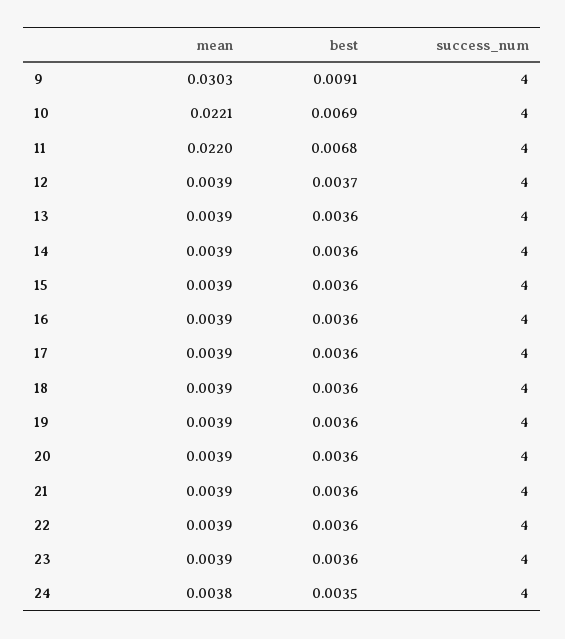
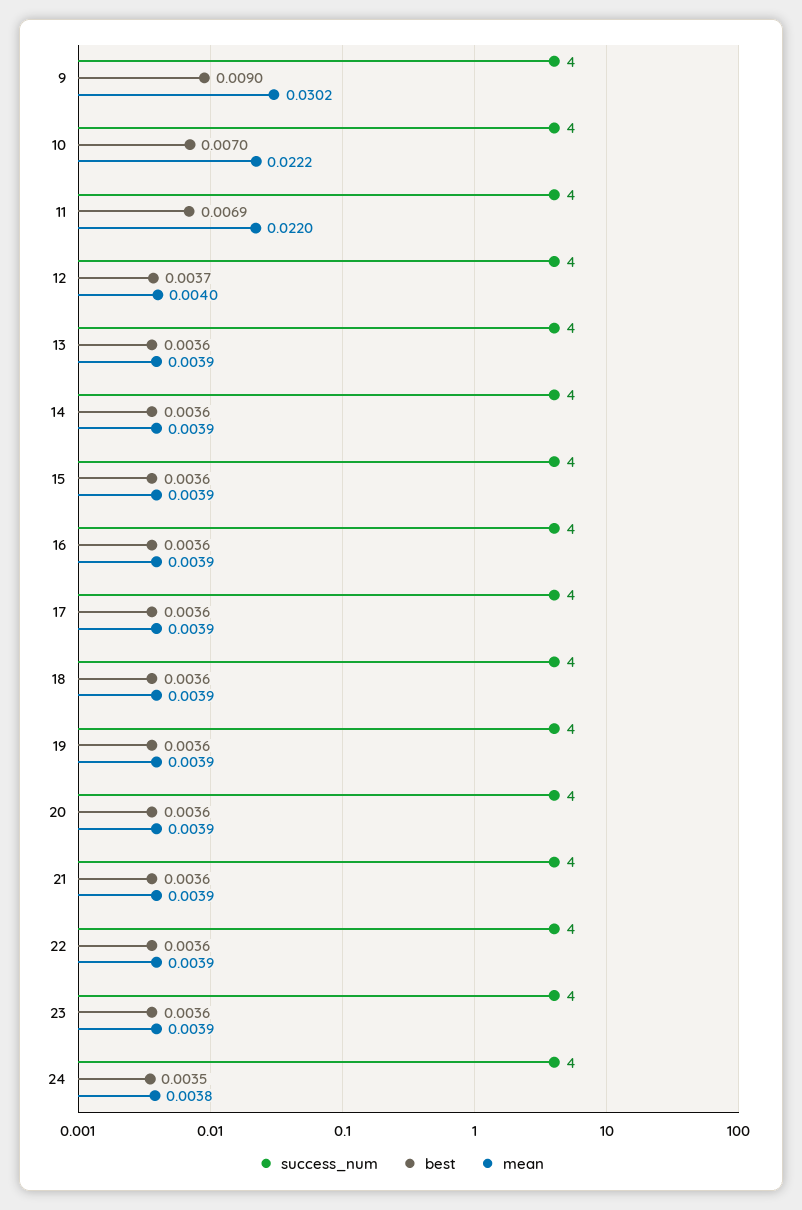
mean, 9: 0.0303 -> 0.0302
best, 9: 0.0091 -> 0.009
mean, 10: 0.0221 -> 0.0222
best, 10: 0.0069 -> 0.007
best, 11: 0.0068 -> 0.0069
mean, 12: 0.0039 -> 0.004

